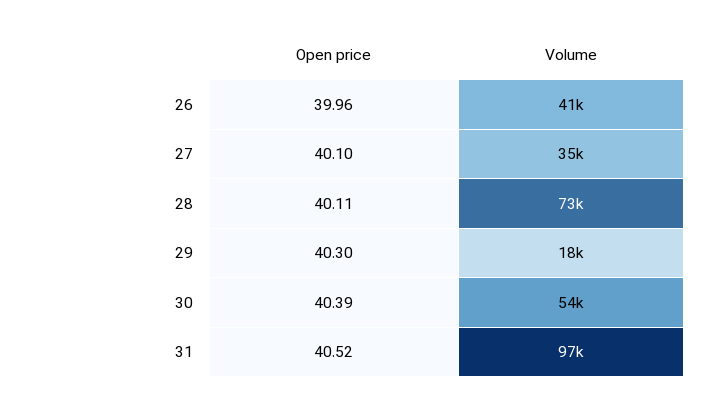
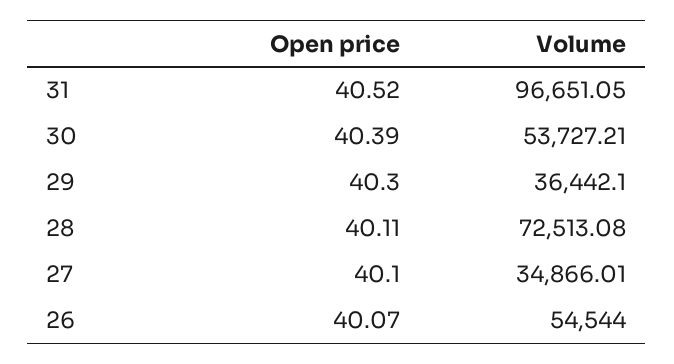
Open price, 26: 39.96 -> 40.07
Volume, 26: 41000 -> 54544
Volume, 29: 18000 -> 36442.1

